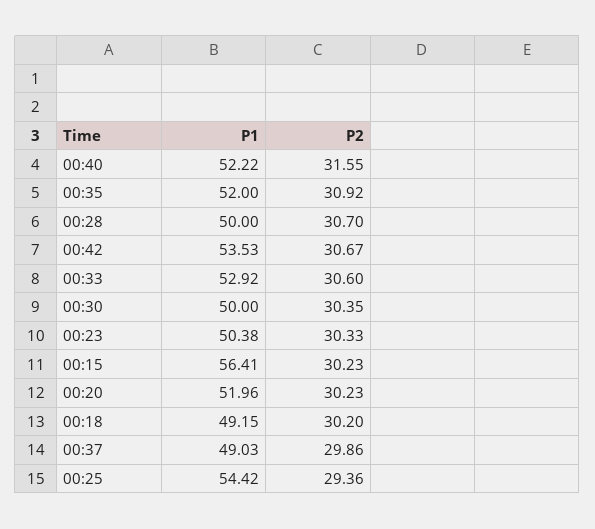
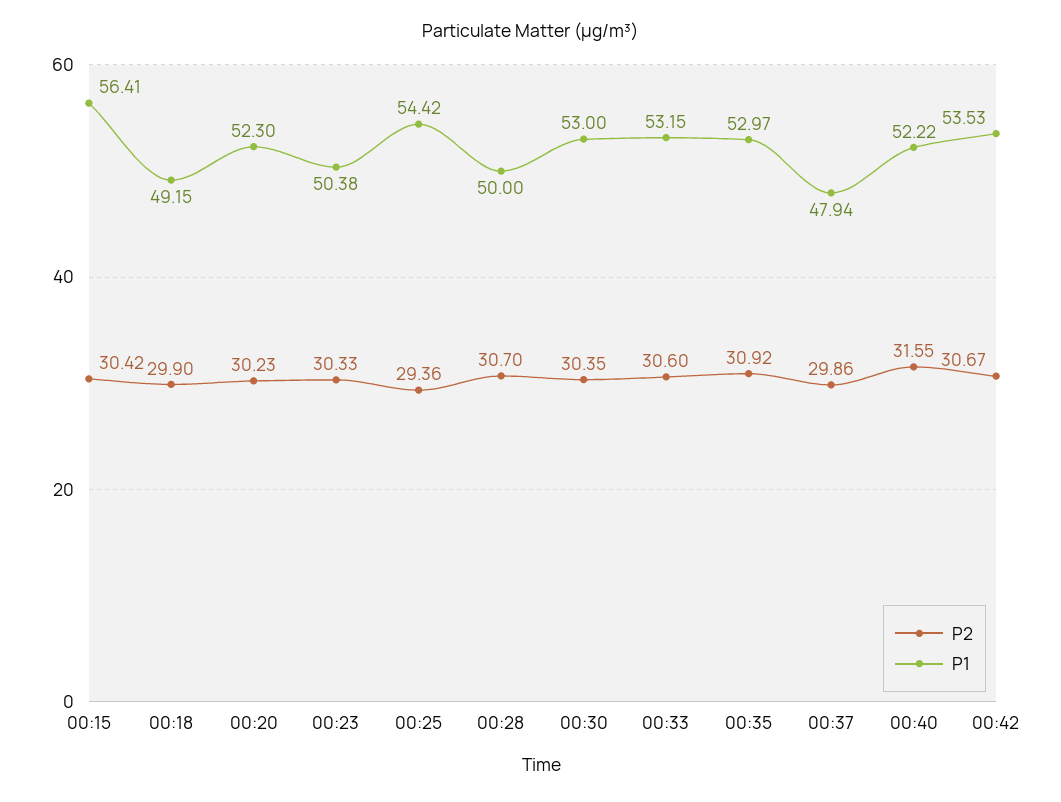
P1, 00:35: 52 -> 52.97
P1, 00:33: 52.92 -> 53.15
P1, 00:30: 50 -> 53
P2, 00:15: 30.23 -> 30.42
P1, 00:20: 51.96 -> 52.3
P2, 00:18: 30.2 -> 29.9
P1, 00:37: 49.03 -> 47.94

